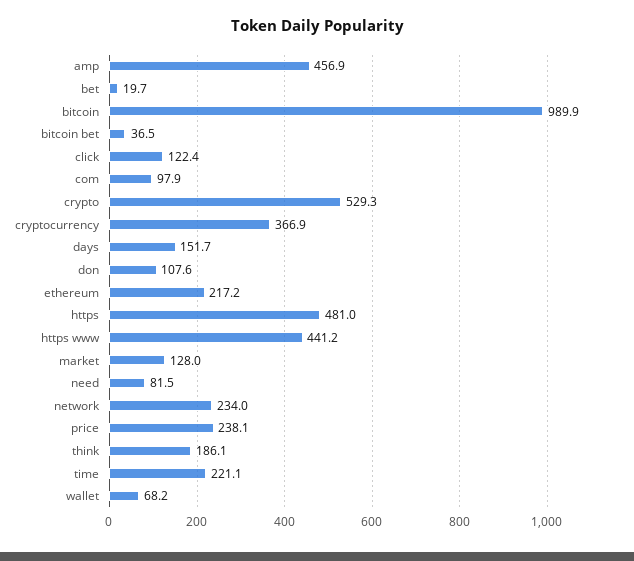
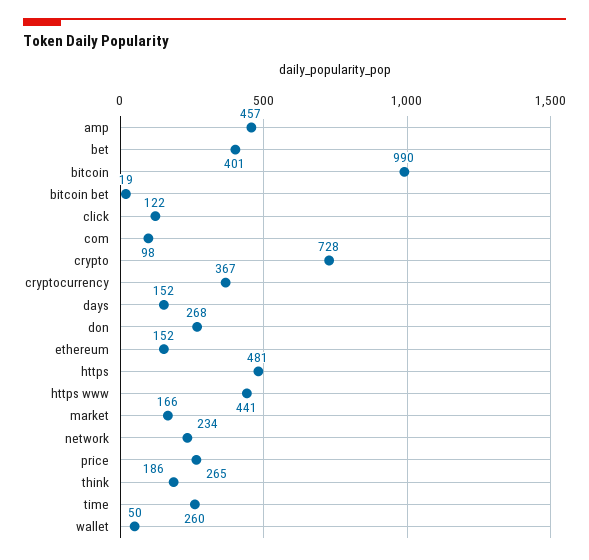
bet: 19.7 -> 401
bitcoin bet: 36.5 -> 19
crypto: 529.3 -> 728
don: 107.6 -> 268
ethereum: 217.2 -> 152
market: 128 -> 166
need: 81.5 -> none
price: 238.1 -> 265
time: 221.1 -> 260
wallet: 68.2 -> 50

